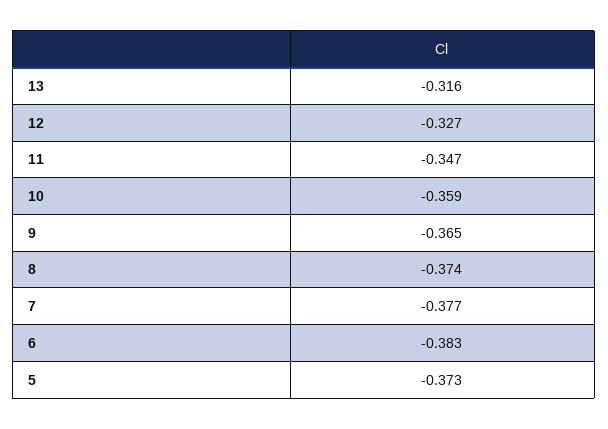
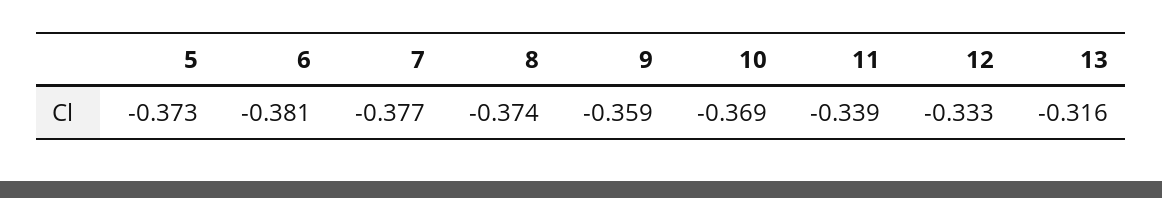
12: -0.327 -> -0.333
11: -0.347 -> -0.339
10: -0.359 -> -0.369
9: -0.365 -> -0.359
6: -0.383 -> -0.381

